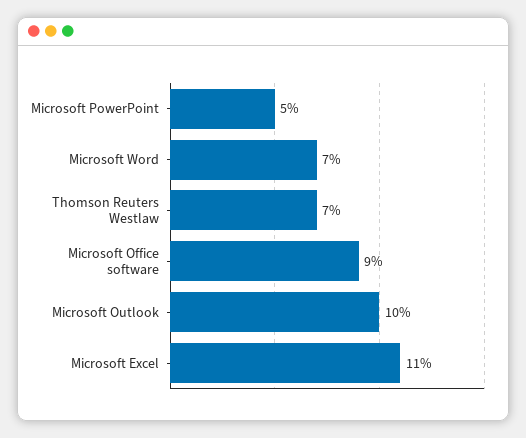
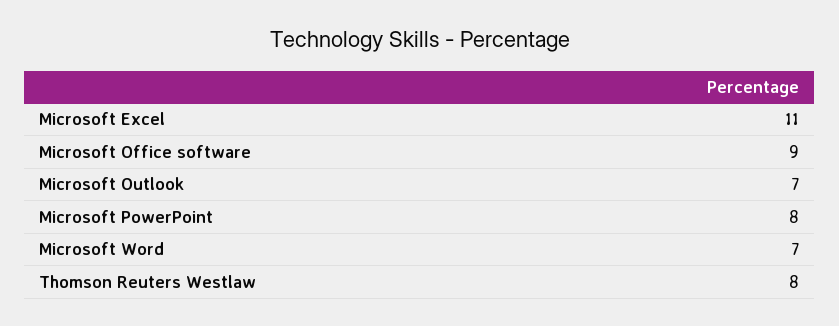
Microsoft PowerPoint: 5 -> 8
Thomson Reuters Westlaw: 7 -> 8
Microsoft Outlook: 10 -> 7

